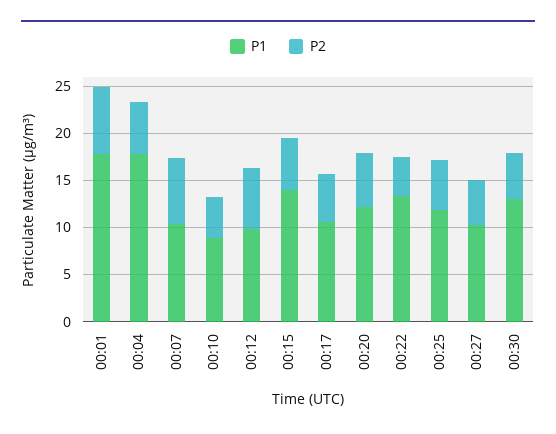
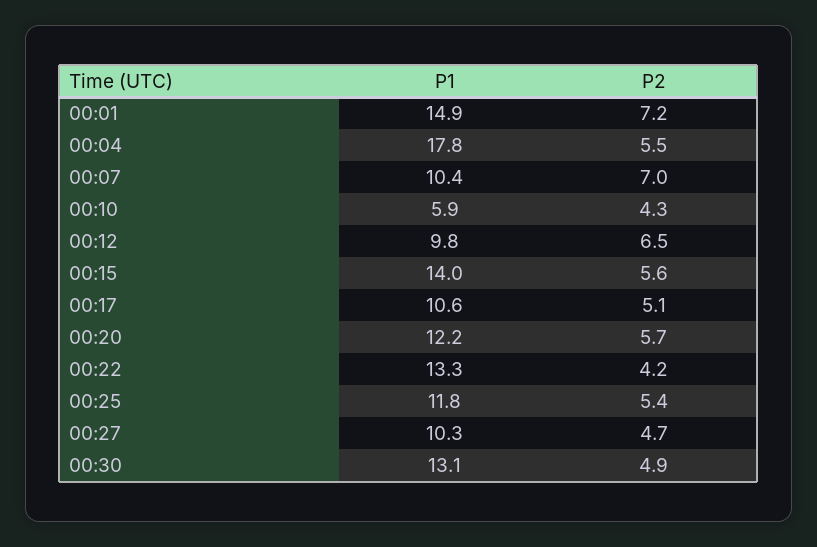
P1, 00:01: 18 -> 14.9
P1, 00:10: 9 -> 5.9

